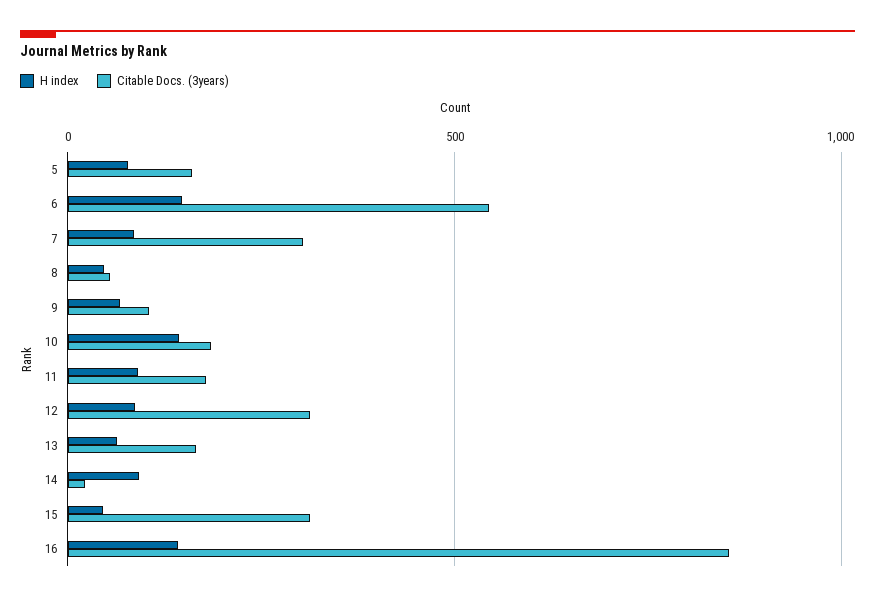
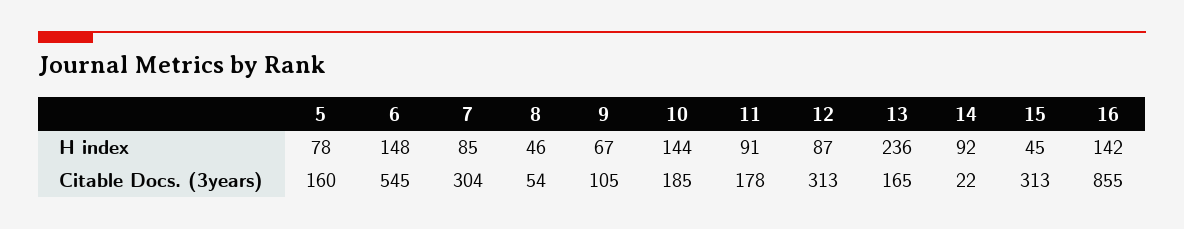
H index, 13: 50 -> 236

